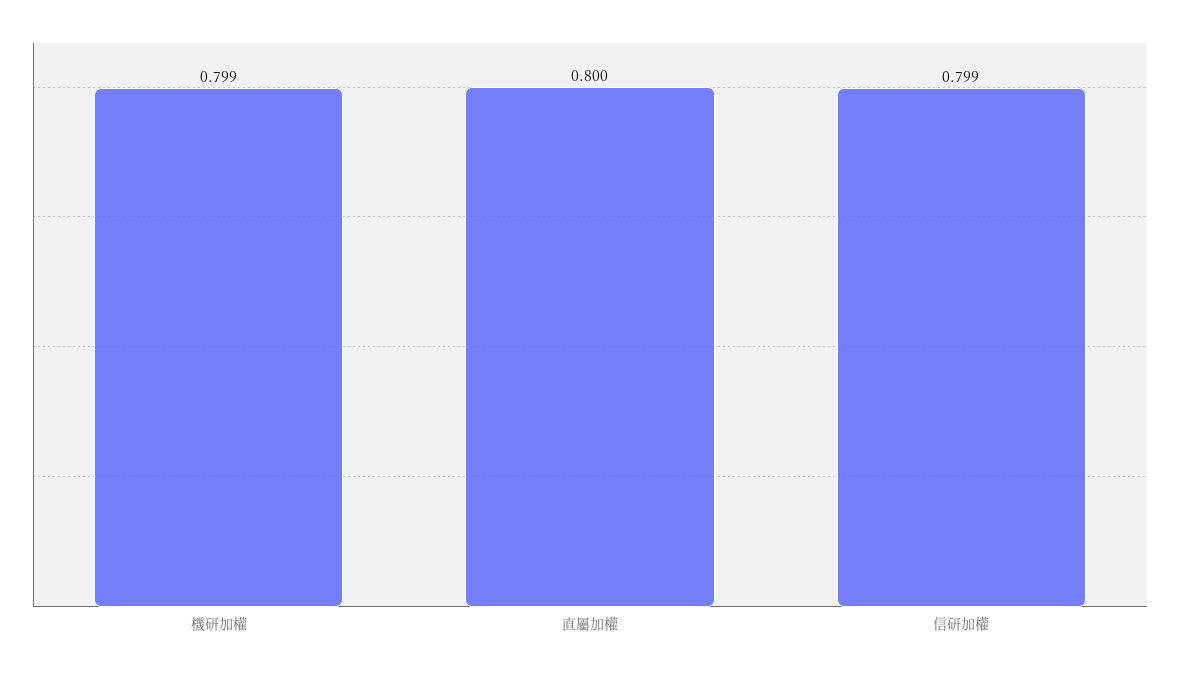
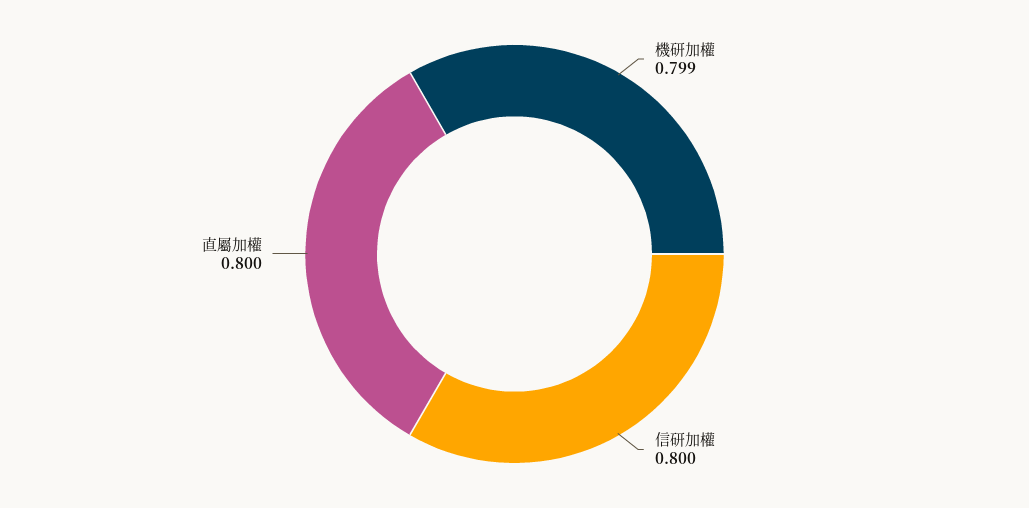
信研加權: 0.799 -> 0.8

